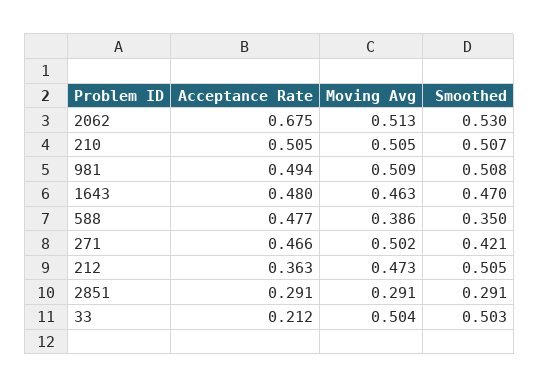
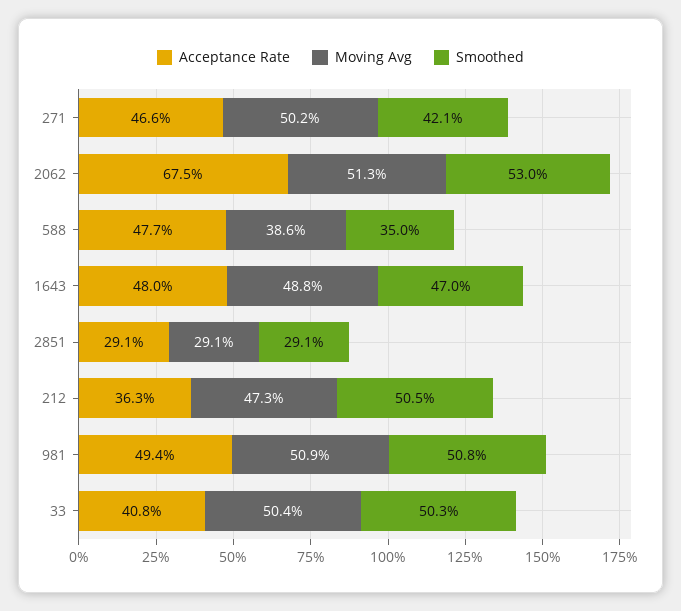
Acceptance Rate, 210: 0.505 -> none
Moving Avg, 210: 0.505 -> none
Smoothed, 210: 0.507 -> none
Moving Avg, 1643: 0.463 -> 0.488
Acceptance Rate, 33: 0.212 -> 0.408

